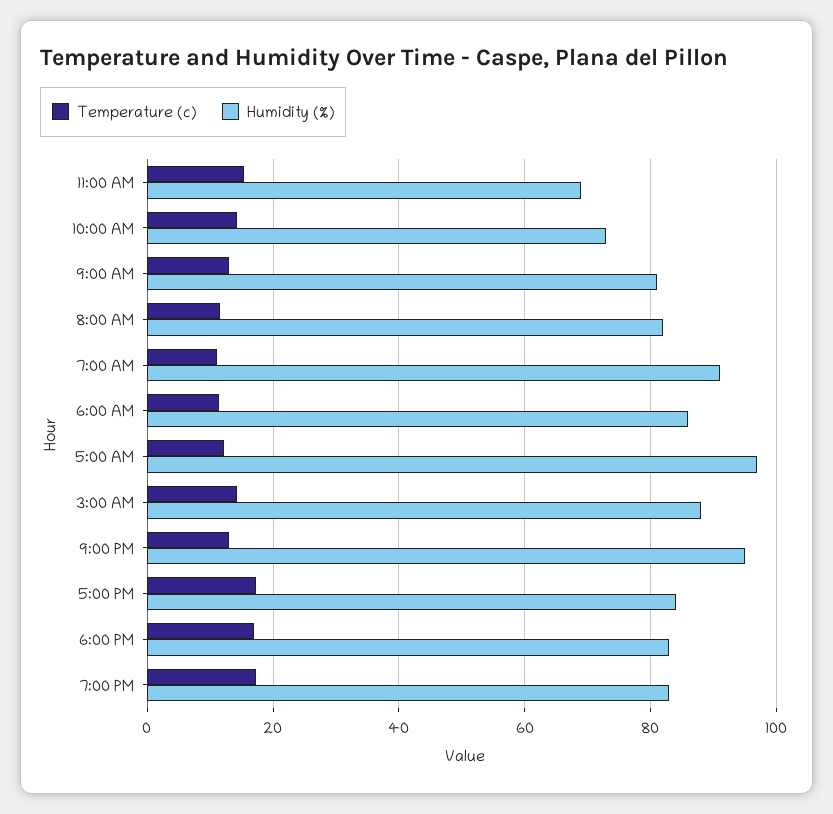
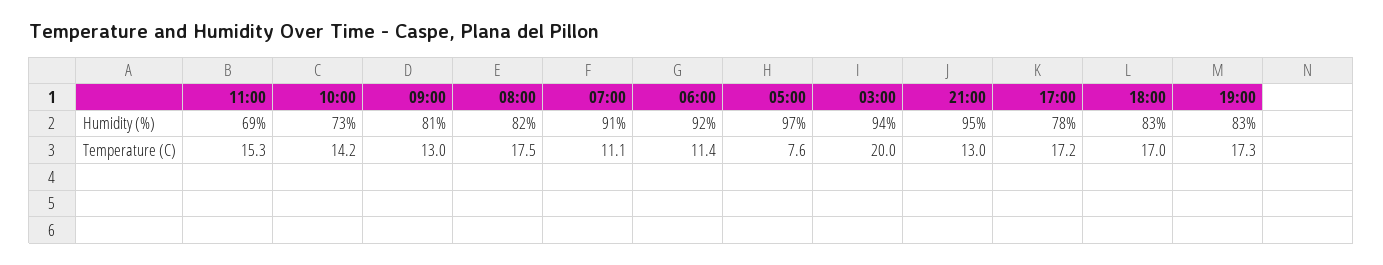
Temperature (c), 8:00 AM: 12 -> 17.5
Humidity (%), 6:00 AM: 86 -> 92
Temperature (c), 5:00 AM: 12 -> 7.6
Temperature (c), 3:00 AM: 14 -> 20
Humidity (%), 3:00 AM: 88 -> 94
Humidity (%), 5:00 PM: 84 -> 78

